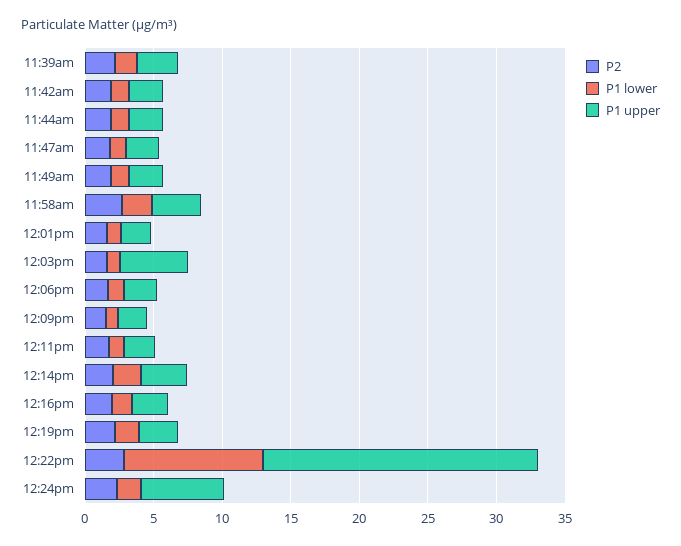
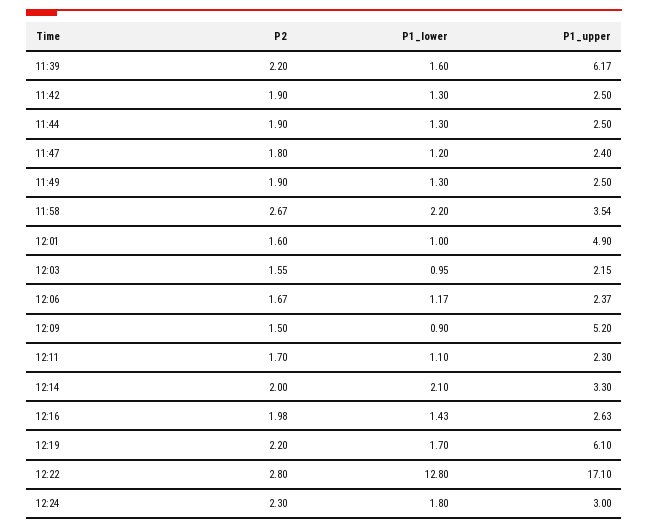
P1 upper, 11:39am: 3 -> 6.17
P1 upper, 12:01pm: 2 -> 4.9
P1 upper, 12:03pm: 5 -> 2.15
P1 upper, 12:09pm: 2 -> 5.2
P1 upper, 12:19pm: 3 -> 6.1
P1 lower, 12:22pm: 10 -> 12.8
P1 upper, 12:22pm: 20 -> 17.1
P1 upper, 12:24pm: 6 -> 3

